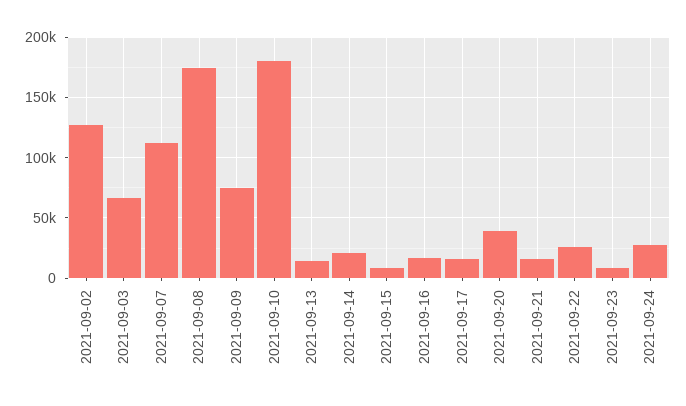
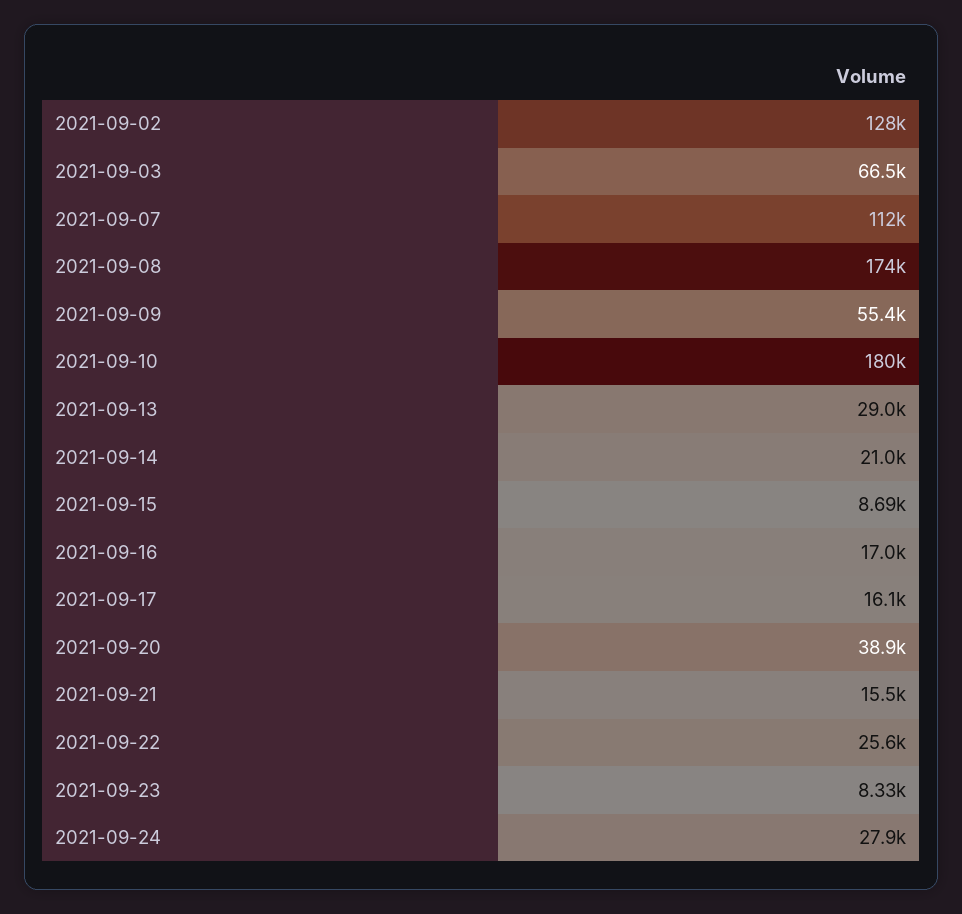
2021-09-09: 75000 -> 55400
2021-09-13: 15000 -> 29000

